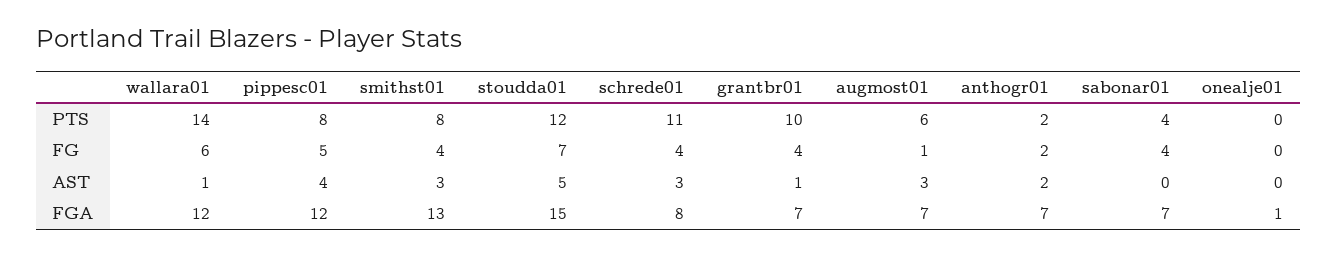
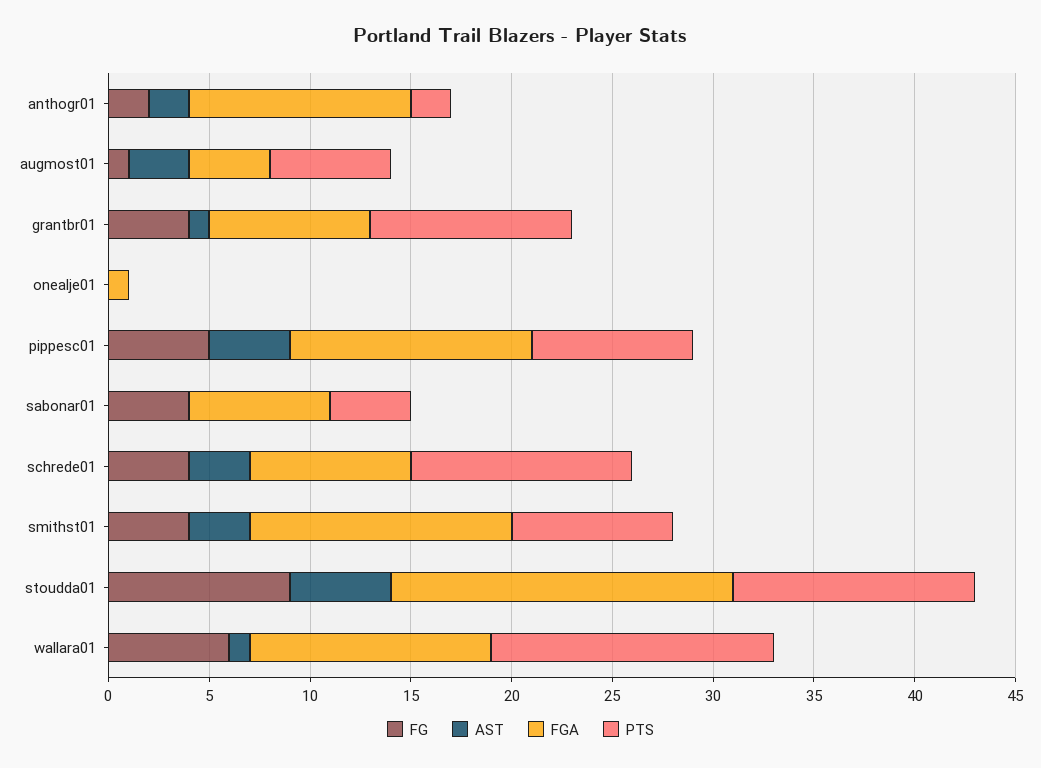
FG, stoudda01: 7 -> 9
FGA, stoudda01: 15 -> 17
FGA, grantbr01: 7 -> 8
FGA, augmost01: 7 -> 4
FGA, anthogr01: 7 -> 11

